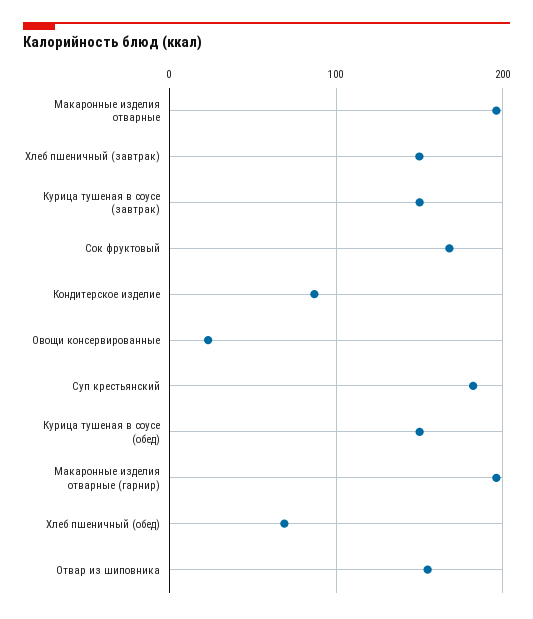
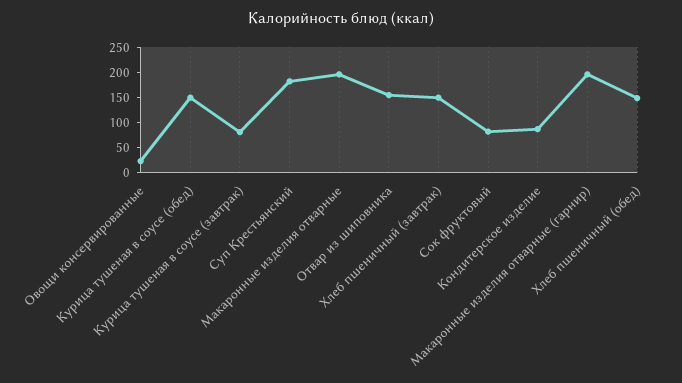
Курица тушеная в соусе (завтрак): 150 -> 75
Сок фруктовый: 170 -> 75
Хлеб пшеничный (обед): 70 -> 150

